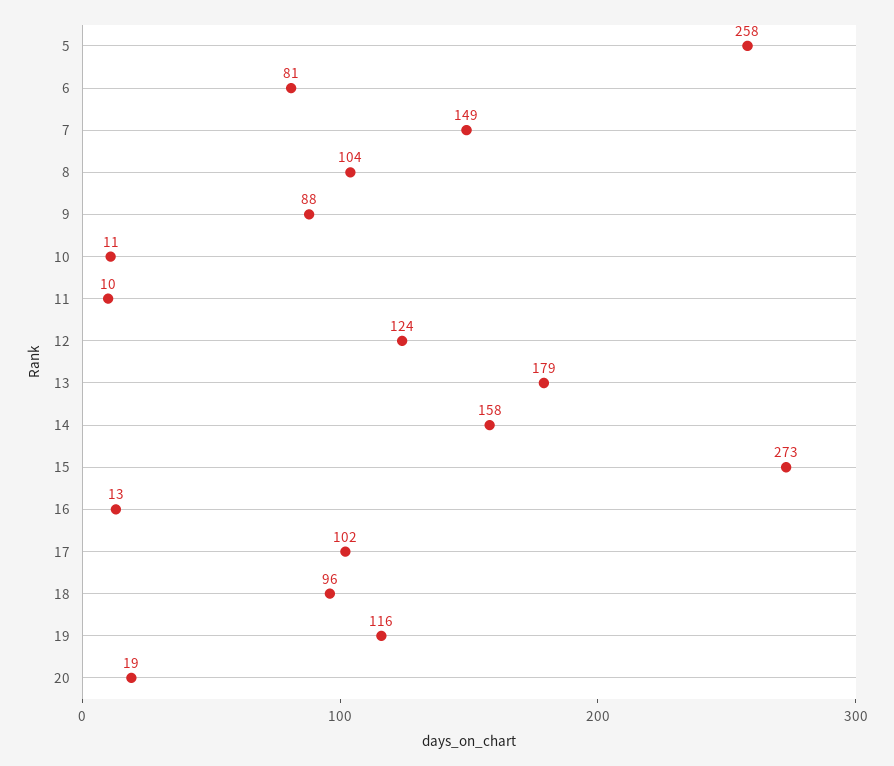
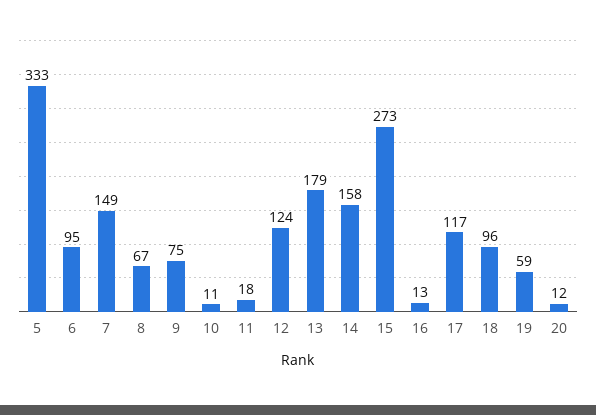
5: 258 -> 333
6: 81 -> 95
8: 104 -> 67
9: 88 -> 75
11: 10 -> 18
17: 102 -> 117
19: 116 -> 59
20: 19 -> 12

